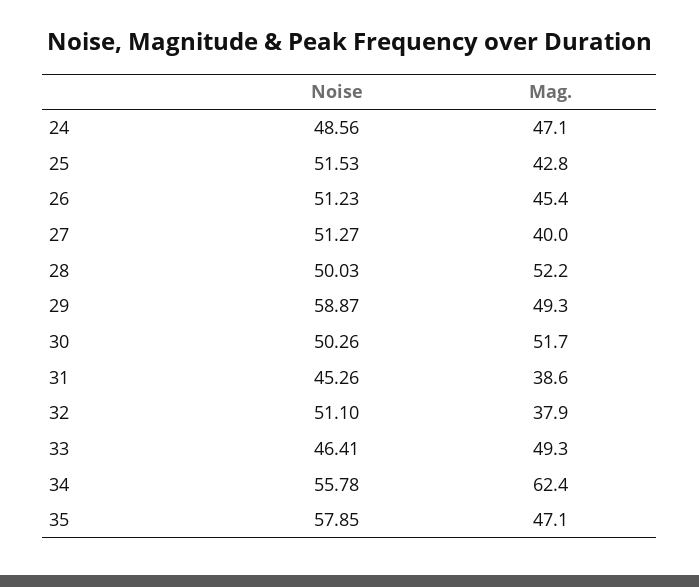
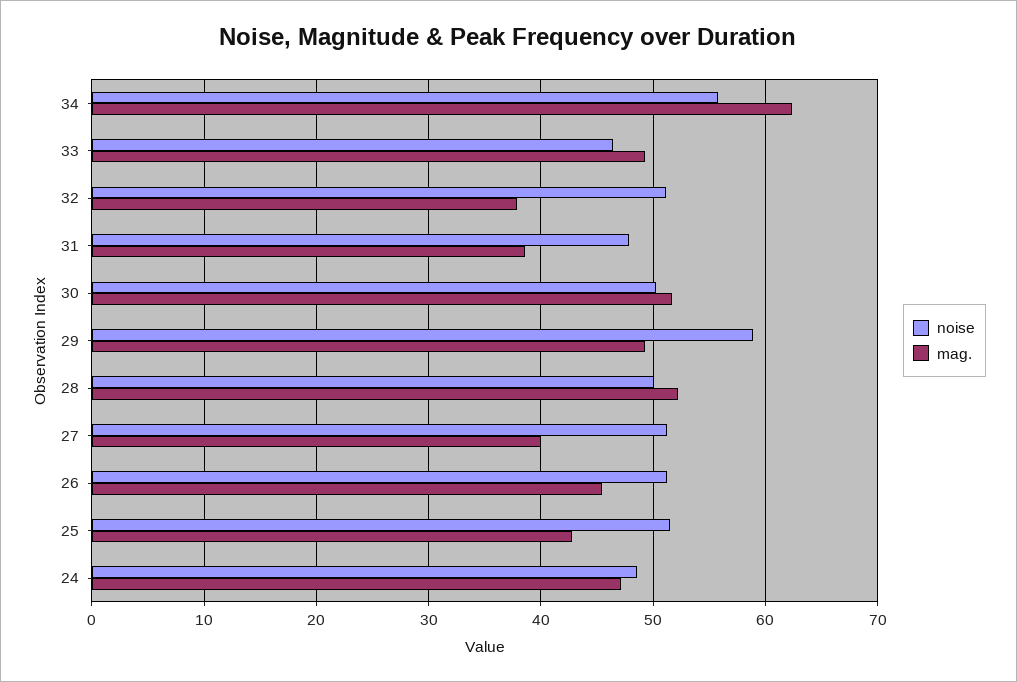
Noise, 31: 45.26 -> 48
Noise, 35: 57.85 -> none
Mag., 35: 47.1 -> none

